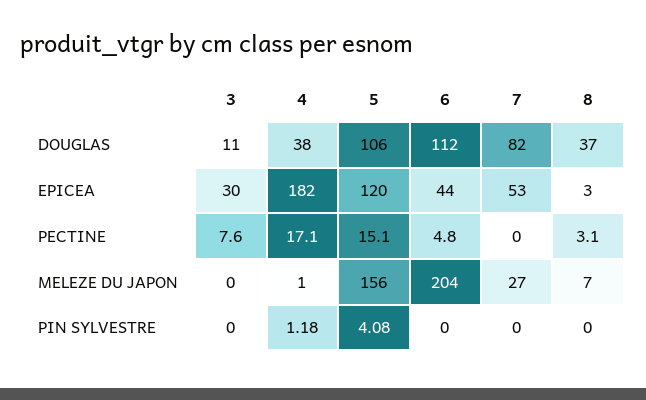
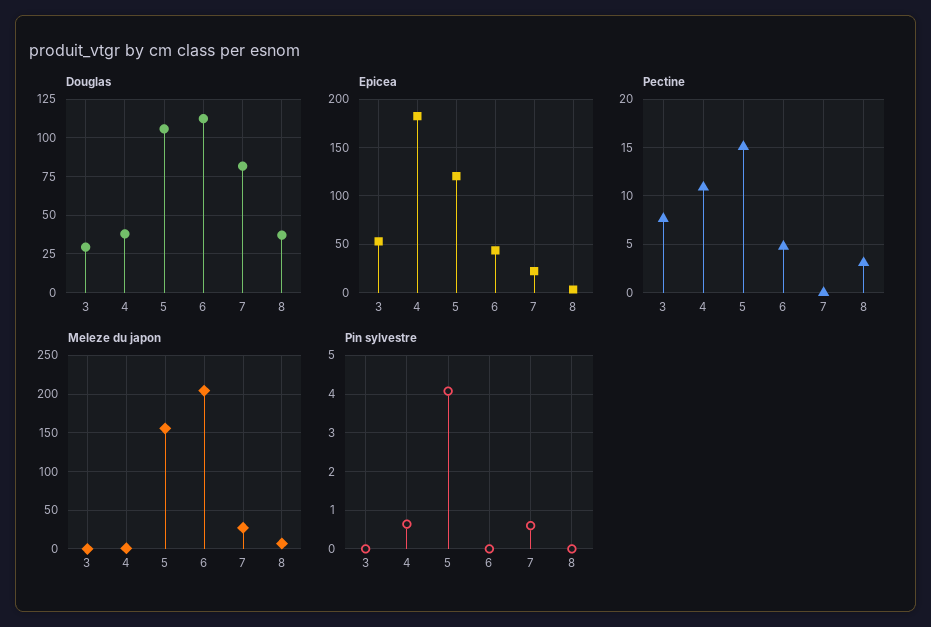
DOUGLAS, 3: 11 -> 30
EPICEA, 3: 30 -> 50
EPICEA, 7: 53 -> 20
PECTINE, 4: 17.1 -> 11
PIN SYLVESTRE, 4: 1.18 -> 0.6
PIN SYLVESTRE, 7: 0 -> 0.6

